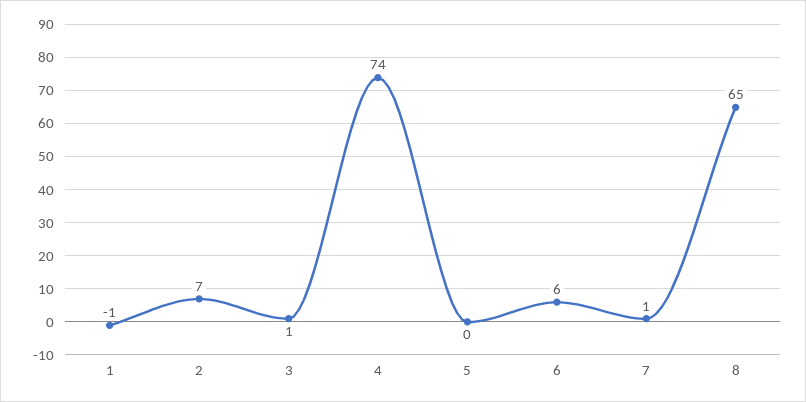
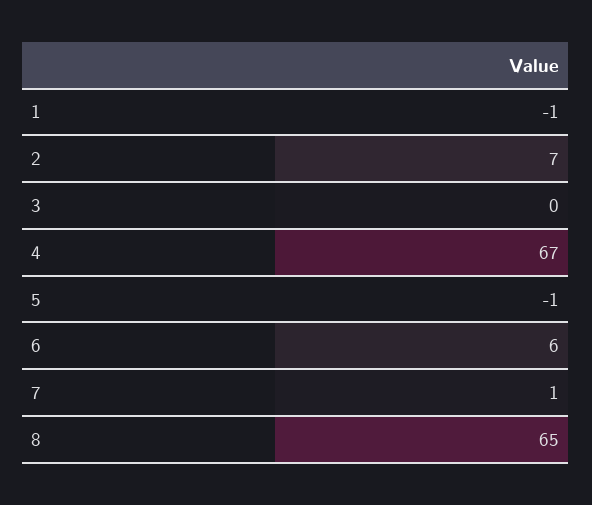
3: 1 -> 0
4: 74 -> 67
5: 0 -> -1

